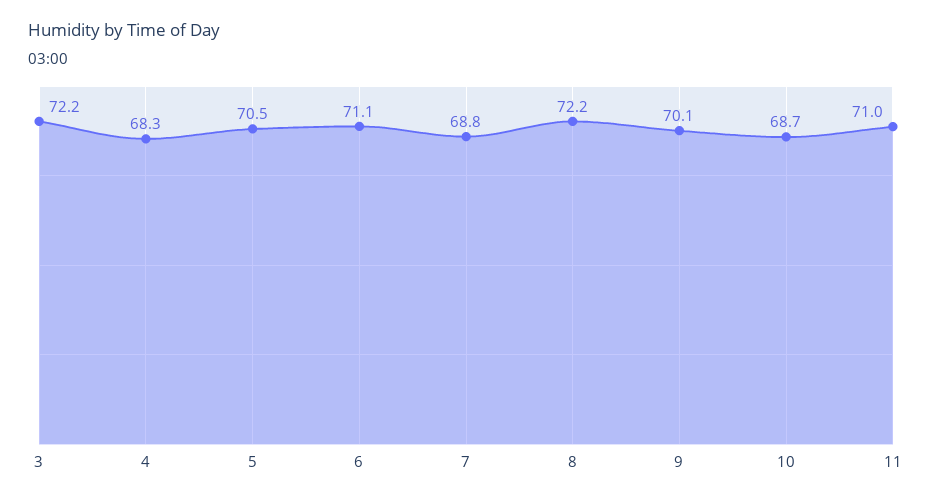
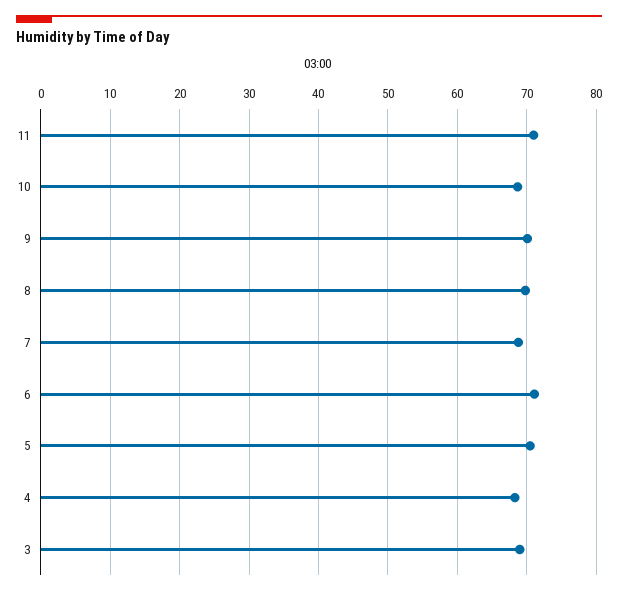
3: 72.2 -> 69
8: 72.2 -> 70

